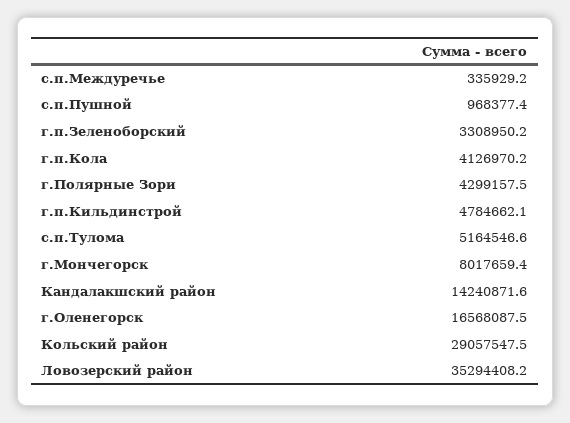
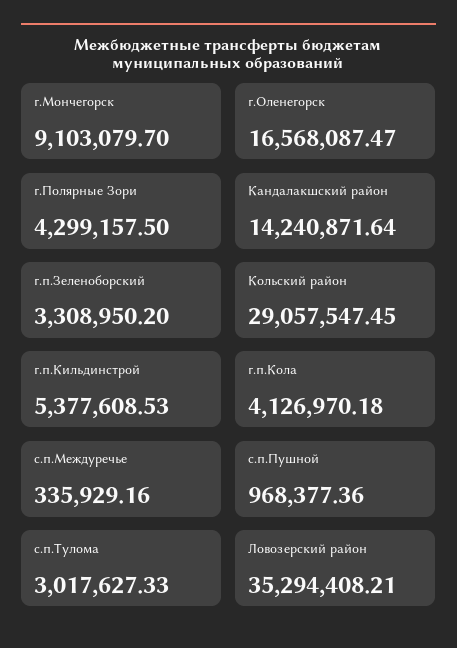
г.п.Кильдинстрой: 4784662.1 -> 5377608.53
с.п.Тулома: 5164546.6 -> 3017627.33
г.Мончегорск: 8017659.4 -> 9103079.7

